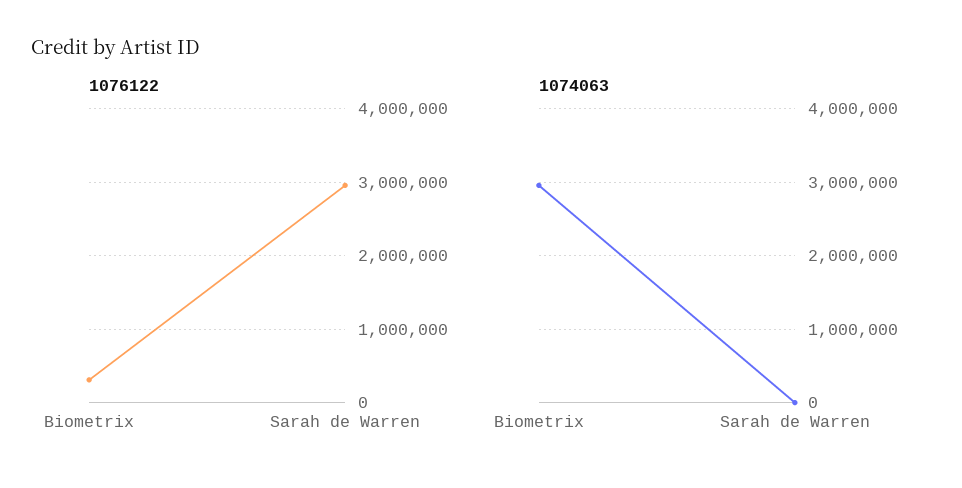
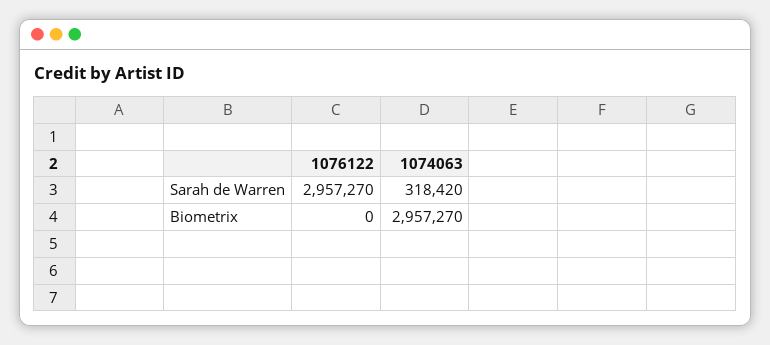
1076122, Biometrix: 300000 -> 0
1074063, Sarah de Warren: 0 -> 318420

